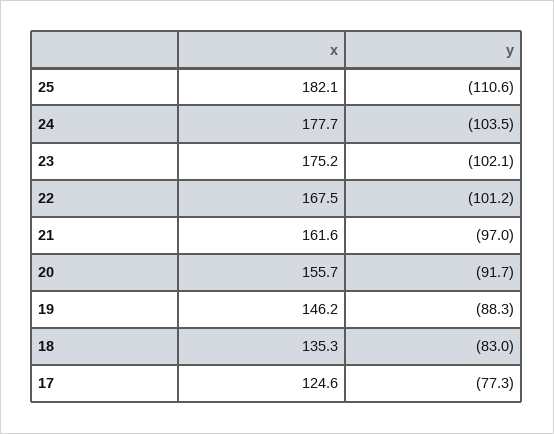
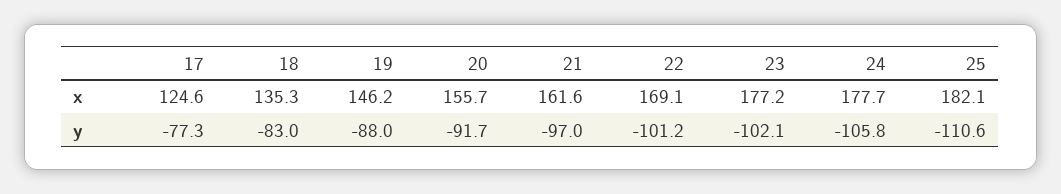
y, 24: -103.5 -> -105.8
x, 23: 175.2 -> 177.2
x, 22: 167.5 -> 169.1
y, 19: -88.3 -> -88

